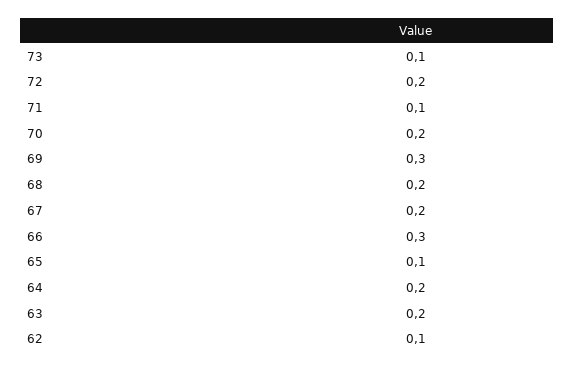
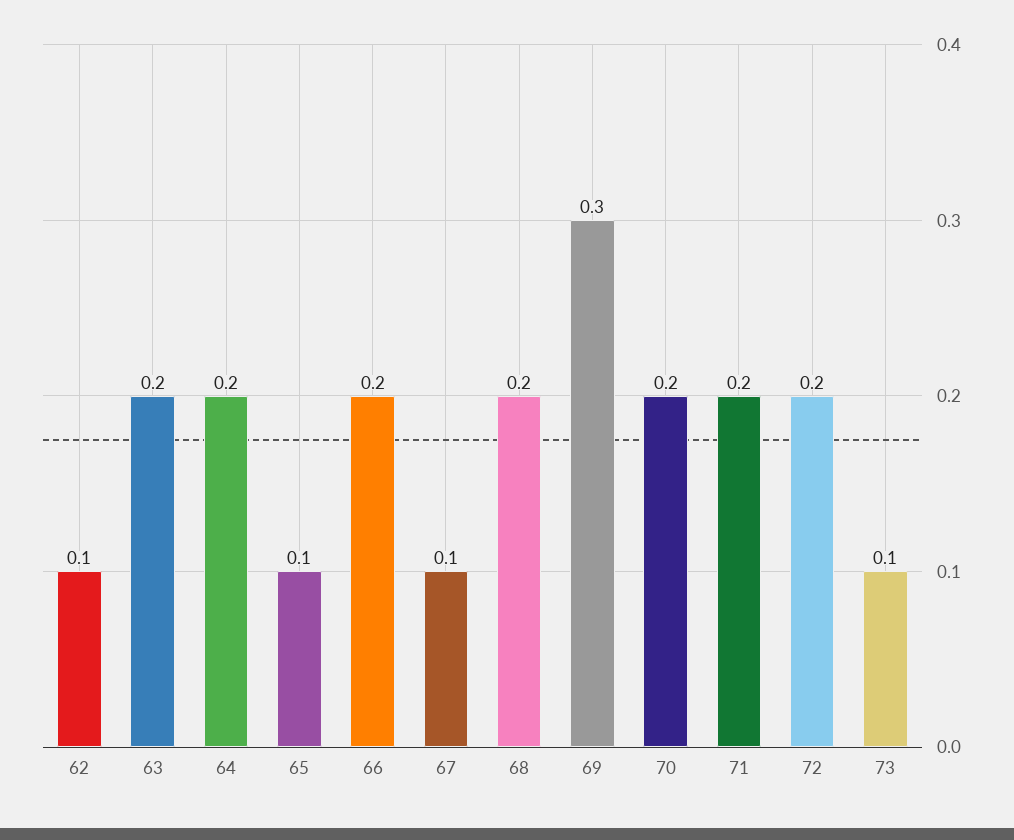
71: 0.1 -> 0.2
67: 0.2 -> 0.1
66: 0.3 -> 0.2

